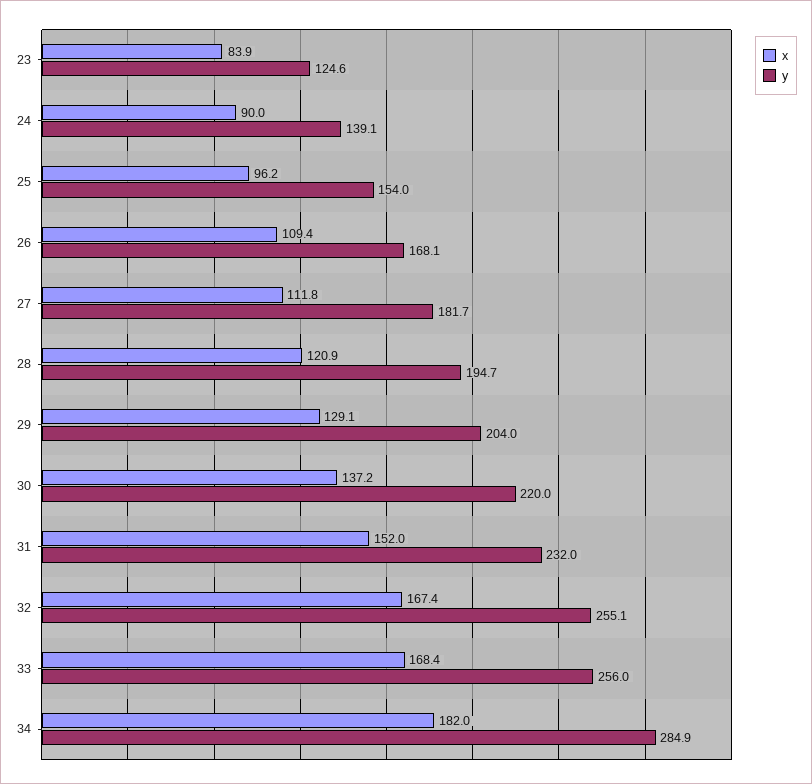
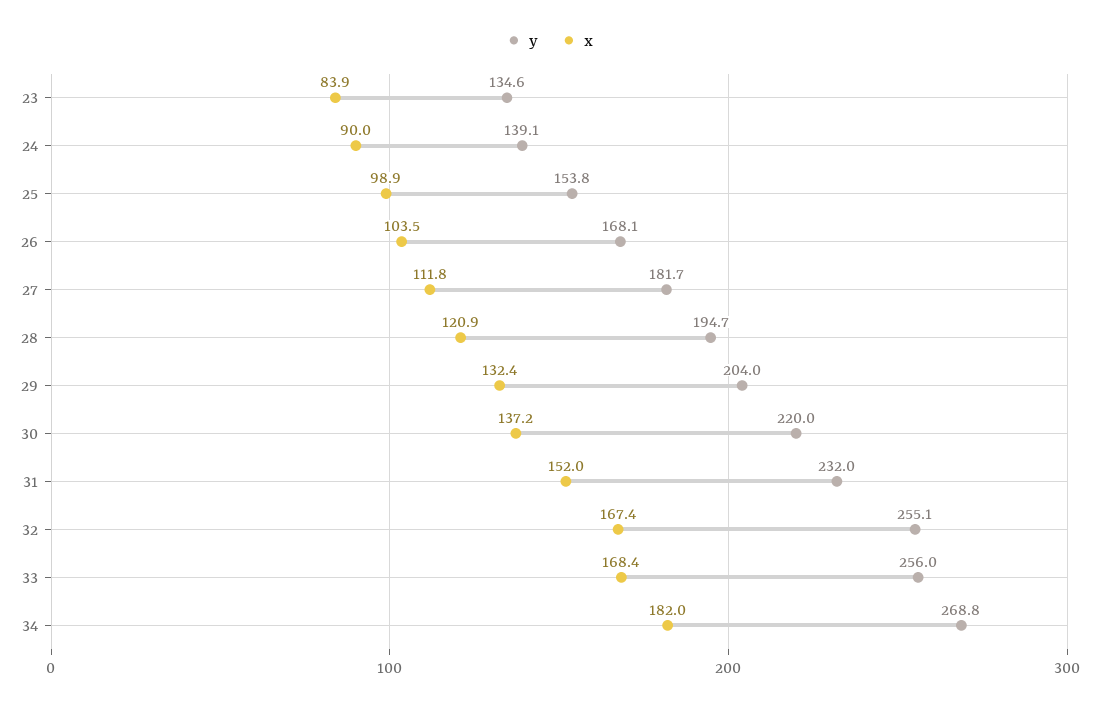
y, 23: 124.6 -> 134.6
x, 25: 96.2 -> 98.9
y, 25: 154 -> 153.8
x, 26: 109.4 -> 103.5
x, 29: 129.1 -> 132.4
y, 34: 284.9 -> 268.8

